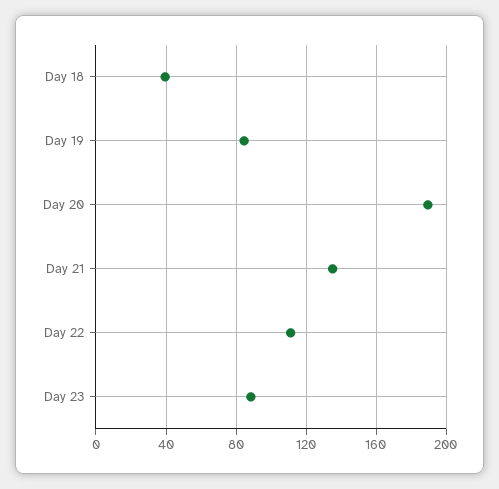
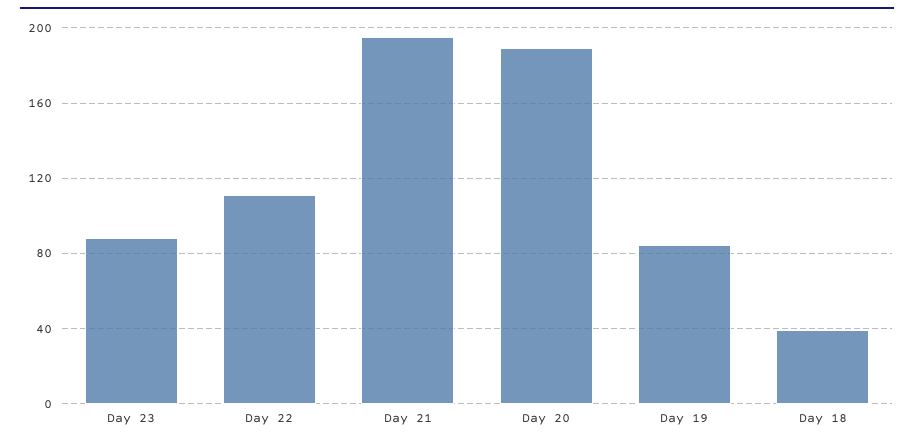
Day 21: 135 -> 195

